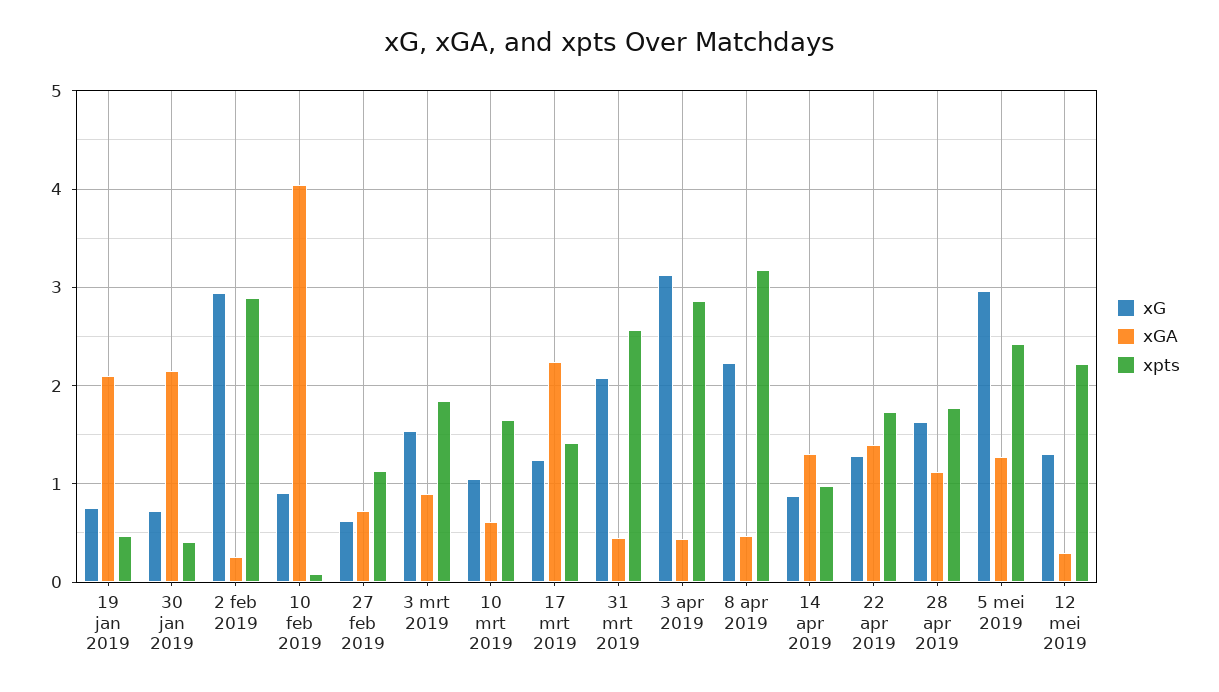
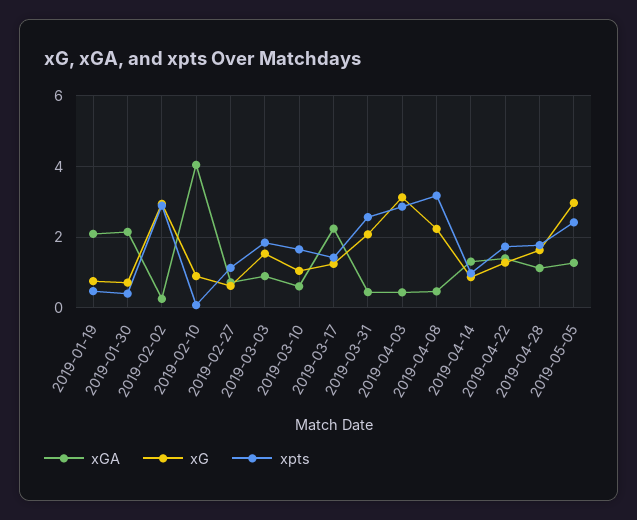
xG, 12 mei 2019: 1.3 -> none
xGA, 12 mei 2019: 0.3 -> none
xpts, 12 mei 2019: 2.2 -> none

